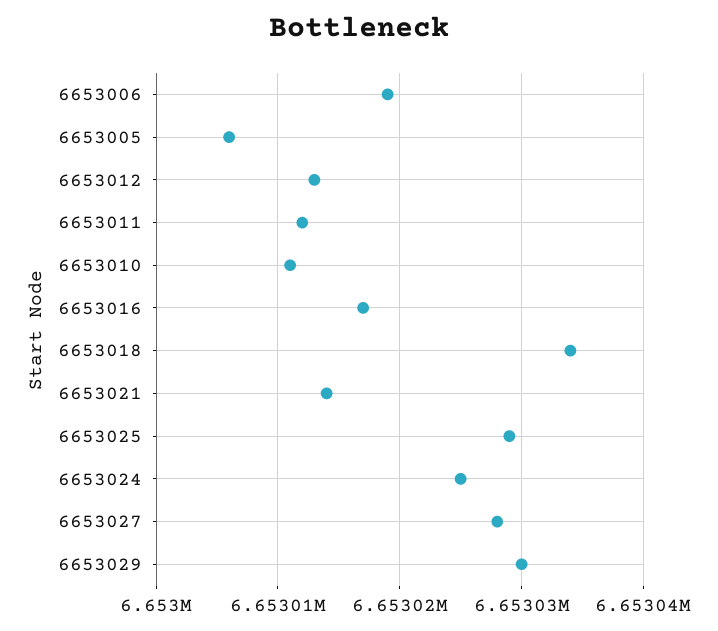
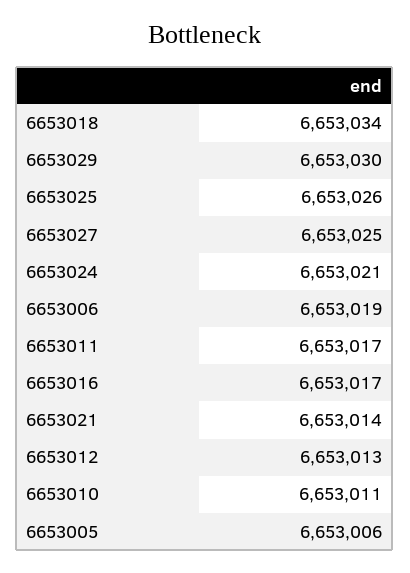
6653011: 6653012 -> 6653017
6653025: 6653029 -> 6653026
6653024: 6653025 -> 6653021
6653027: 6653028 -> 6653025

